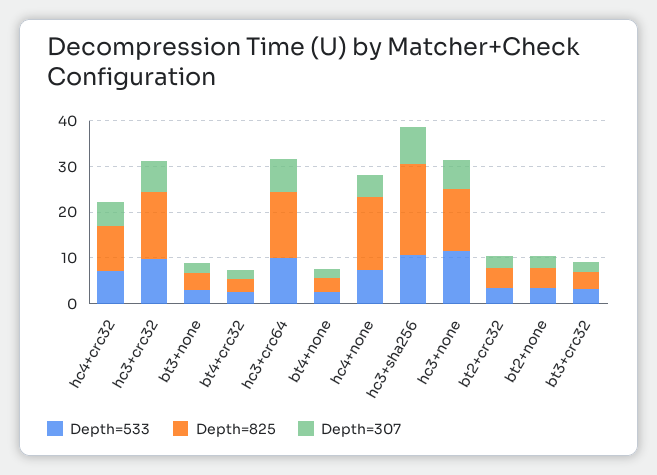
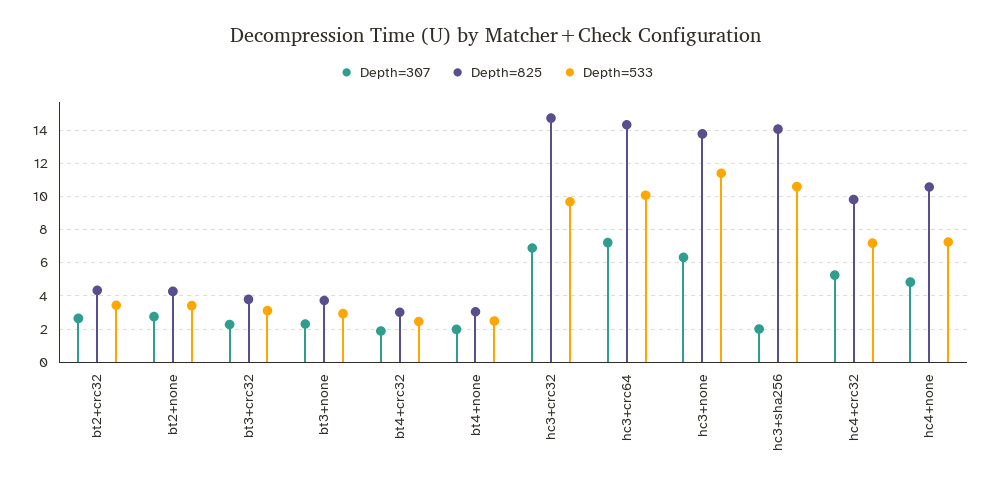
Depth=825, hc4+none: 16 -> 10.5
Depth=825, hc3+sha256: 20 -> 14
Depth=307, hc3+sha256: 8 -> 2

